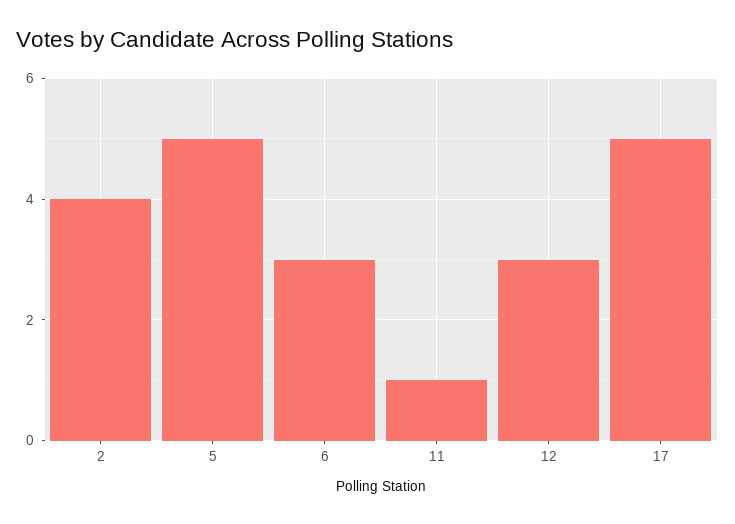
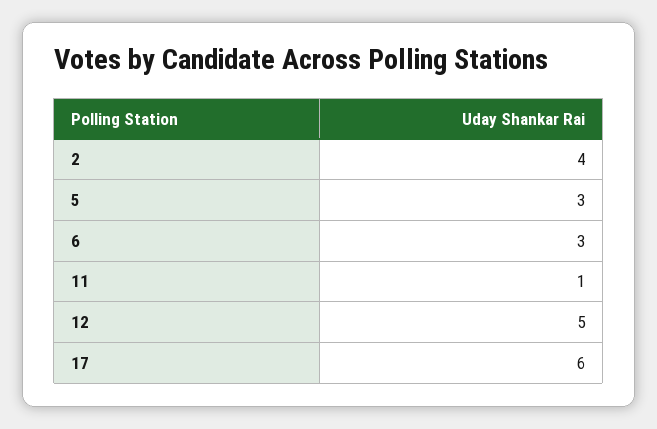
5: 5 -> 3
12: 3 -> 5
17: 5 -> 6

